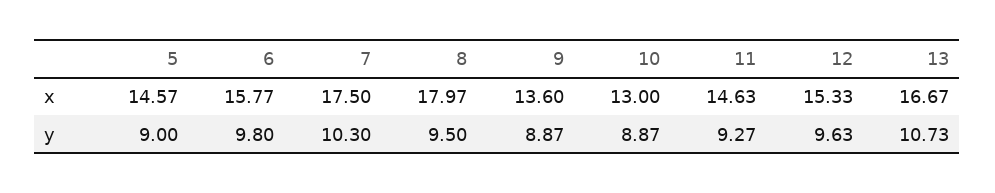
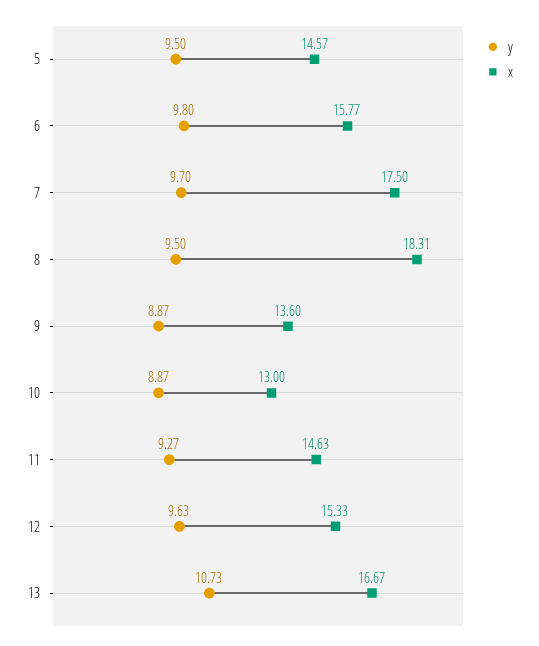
x, 8: 17.97 -> 18.31
y, 5: 9 -> 9.5
y, 7: 10.3 -> 9.7

